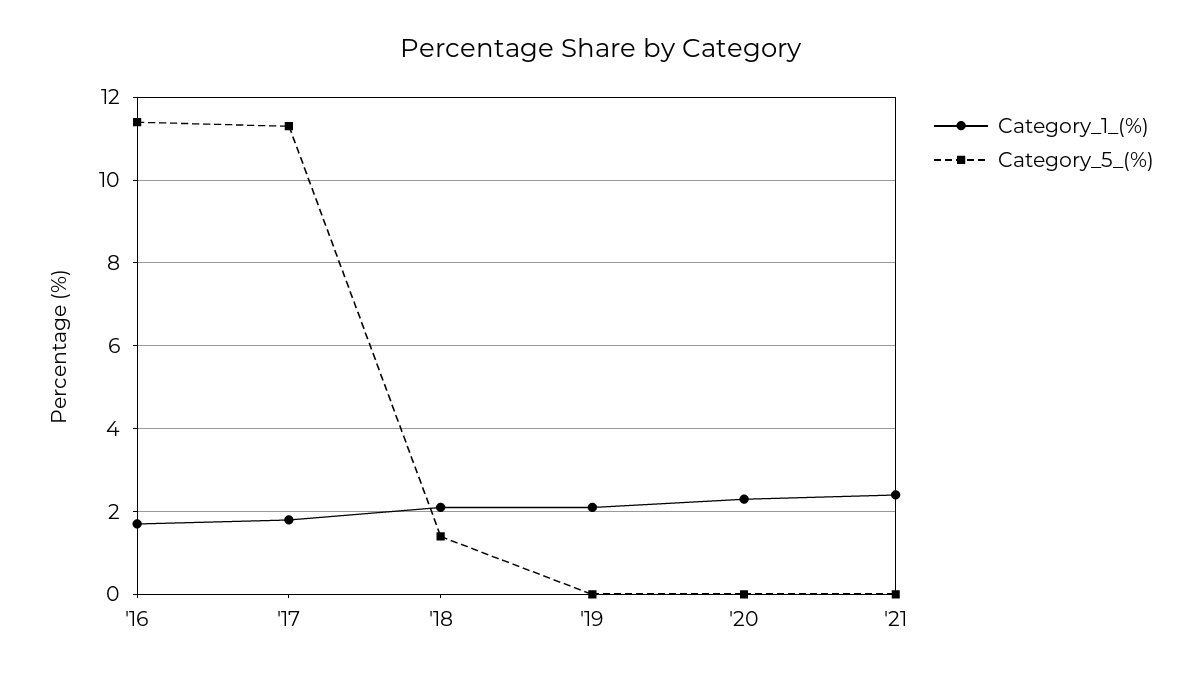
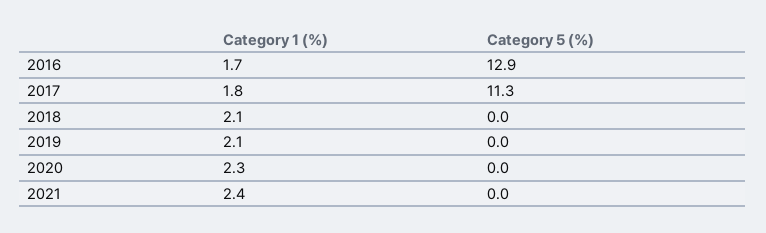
Category_5_(%), '16: 11.5 -> 12.9
Category_5_(%), '18: 1.5 -> 0

